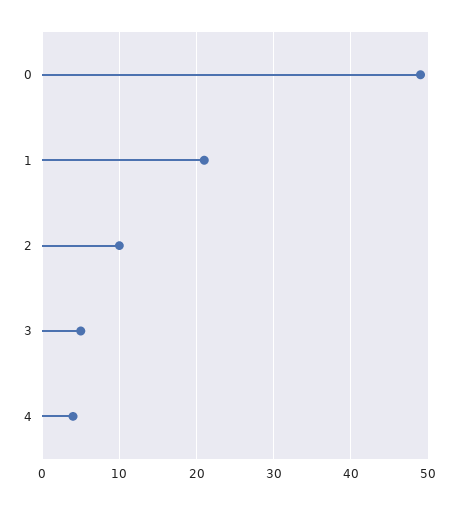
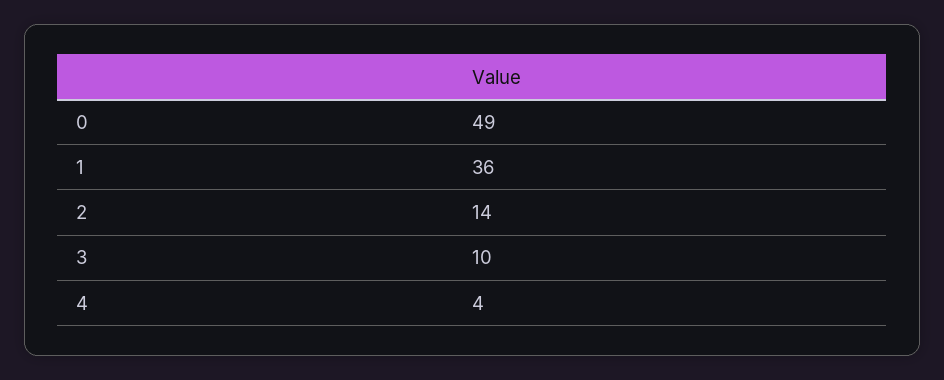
1: 21 -> 36
2: 10 -> 14
3: 5 -> 10

